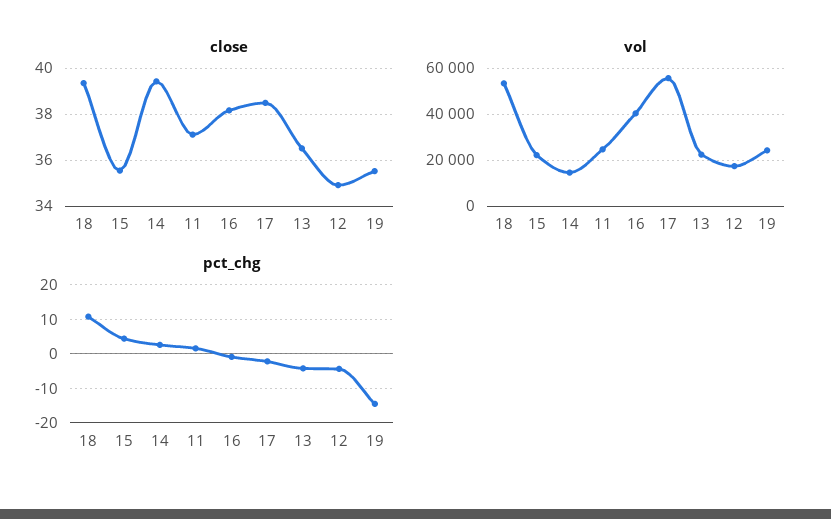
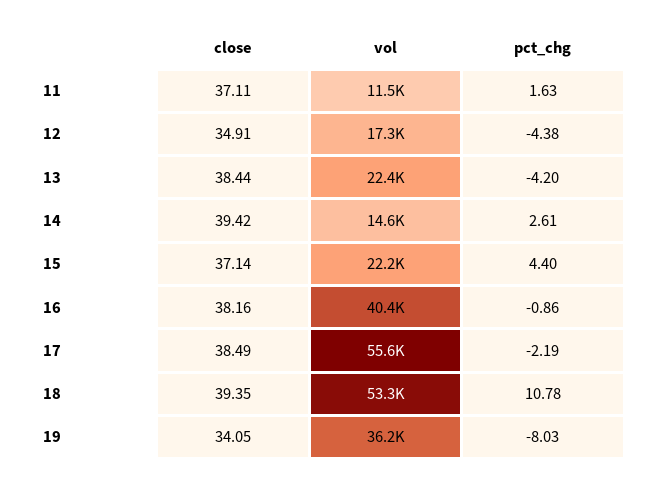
close, 15: 35.5 -> 37.14
close, 13: 36.5 -> 38.44
close, 19: 35.5 -> 34.05
vol, 11: 25000 -> 11500
vol, 19: 25000 -> 36200
pct_chg, 19: -14 -> -8.03

